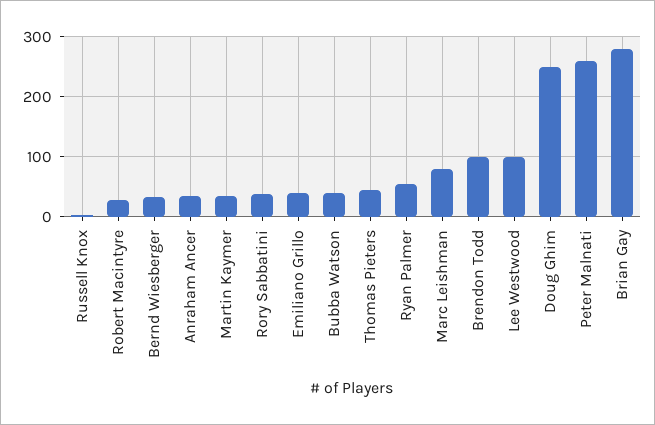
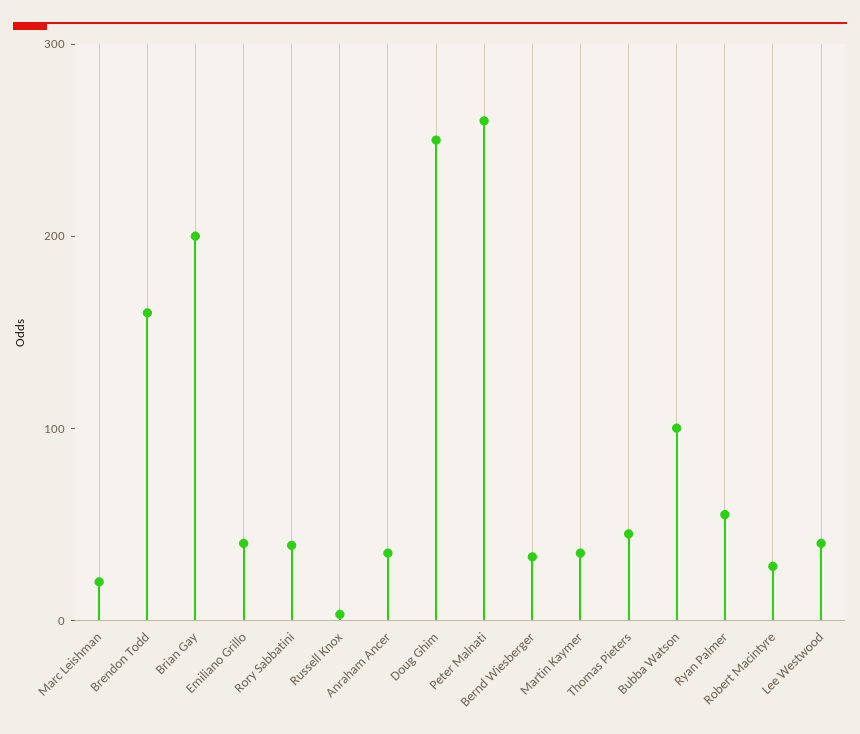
Bubba Watson: 40 -> 100
Marc Leishman: 80 -> 20
Brendon Todd: 100 -> 160
Lee Westwood: 100 -> 40
Brian Gay: 280 -> 200

